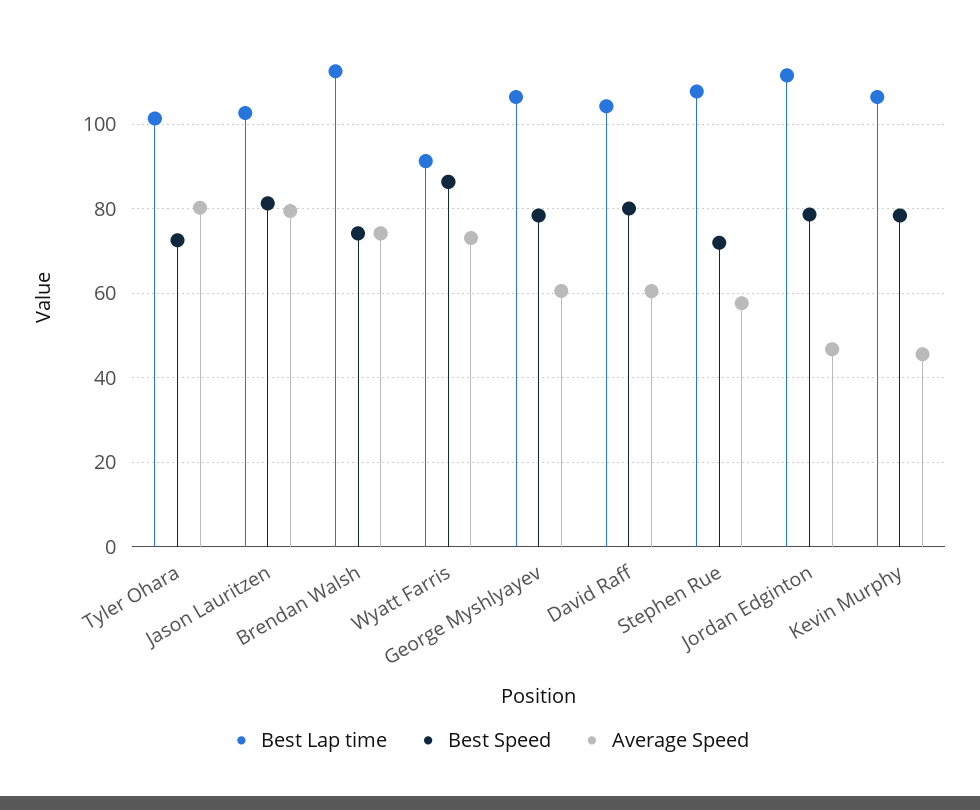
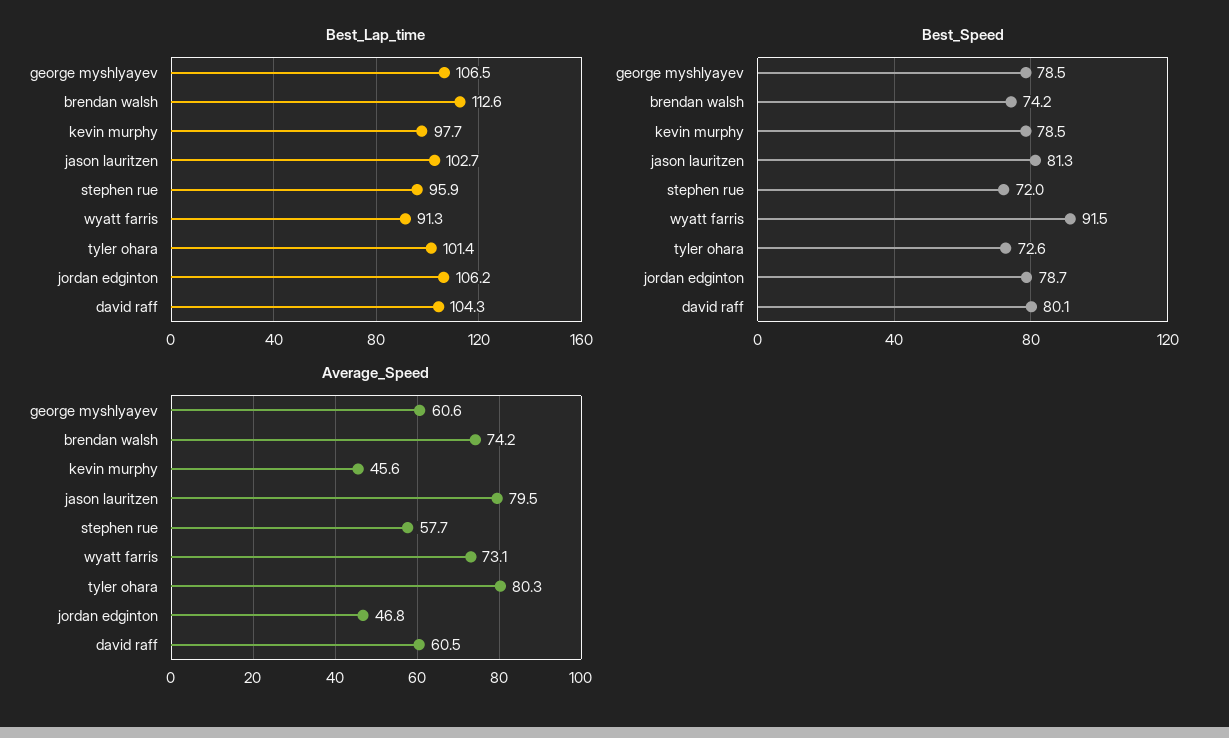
Best Speed, Wyatt Farris: 86 -> 91.5
Best Lap time, Stephen Rue: 108 -> 95.9
Best Lap time, Jordan Edginton: 112 -> 106.2
Best Lap time, Kevin Murphy: 106 -> 97.7

